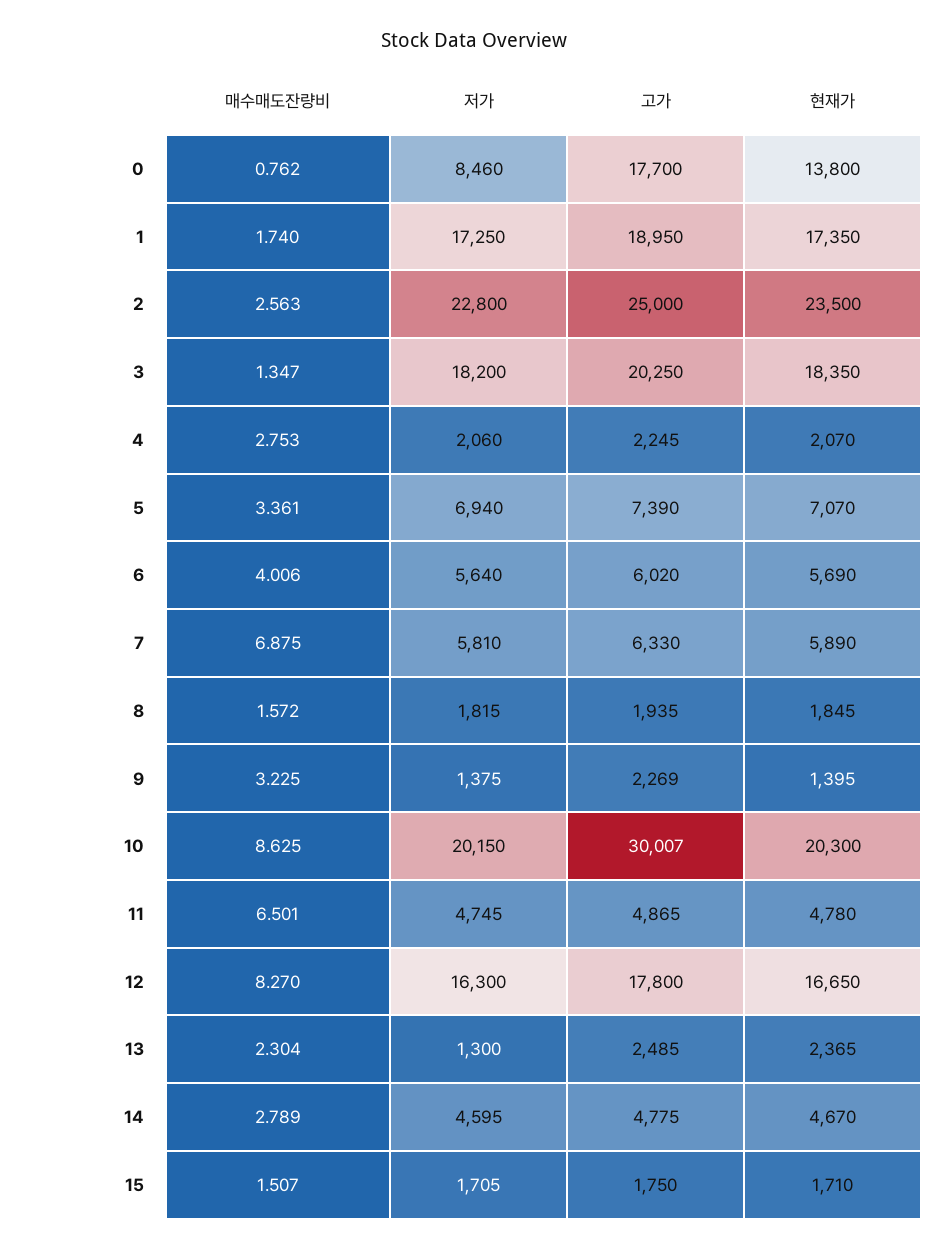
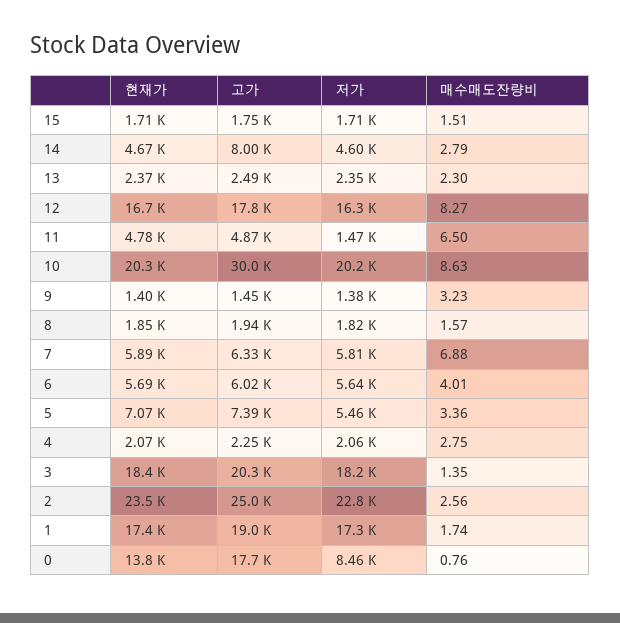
저가, 5: 6940 -> 5460
고가, 9: 2269 -> 1450
저가, 11: 4745 -> 1470
저가, 13: 1300 -> 2350
고가, 14: 4775 -> 8000

